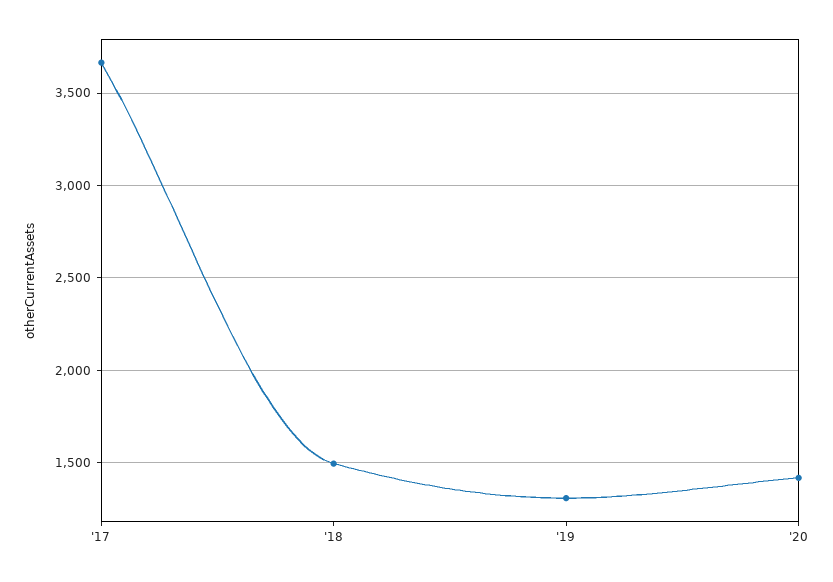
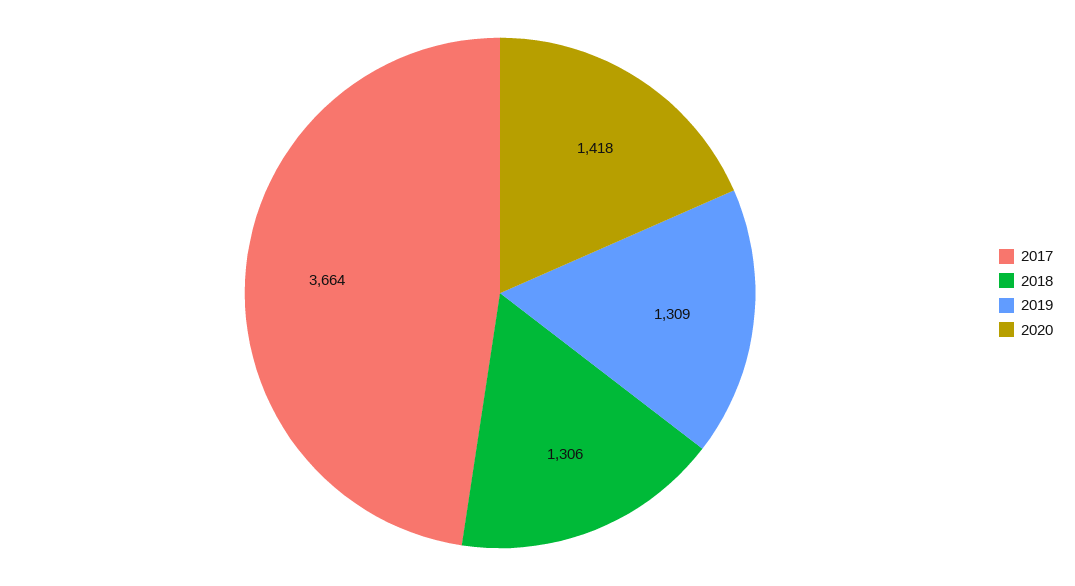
'18: 1500 -> 1306

